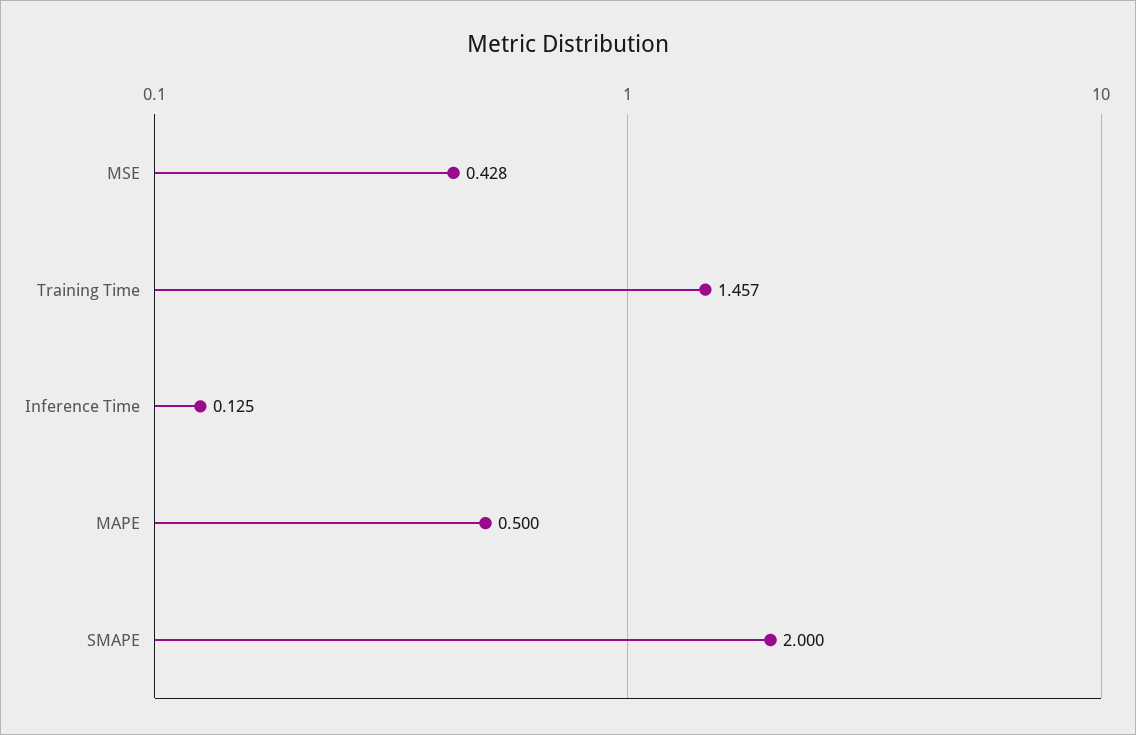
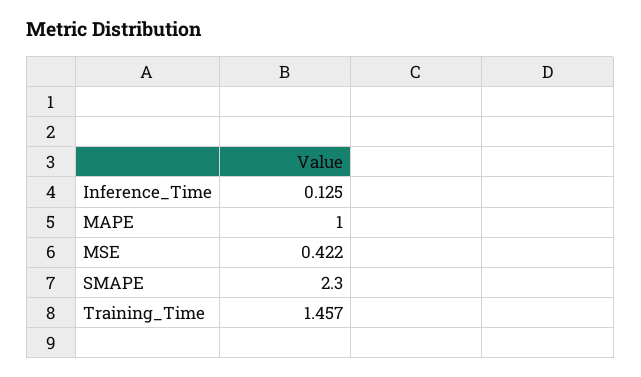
MSE: 0.428 -> 0.422
MAPE: 0.5 -> 1
SMAPE: 2 -> 2.3

